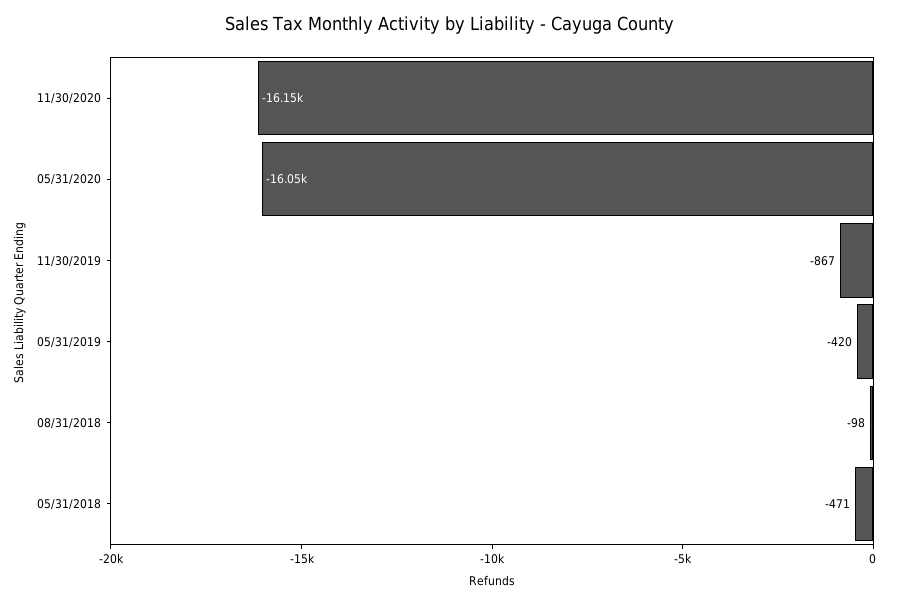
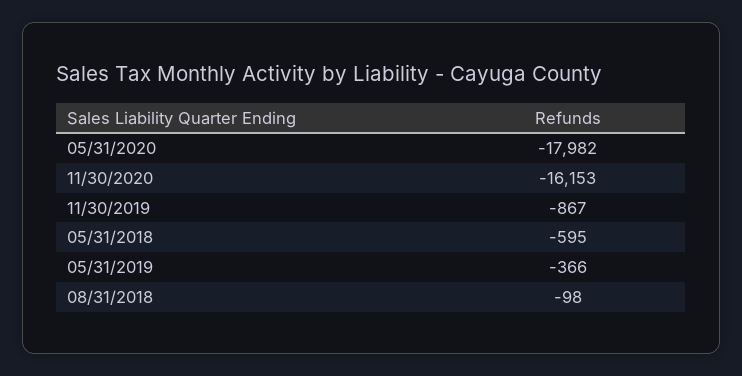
05/31/2020: -16050 -> -17982
05/31/2019: -420 -> -366
05/31/2018: -471 -> -595

